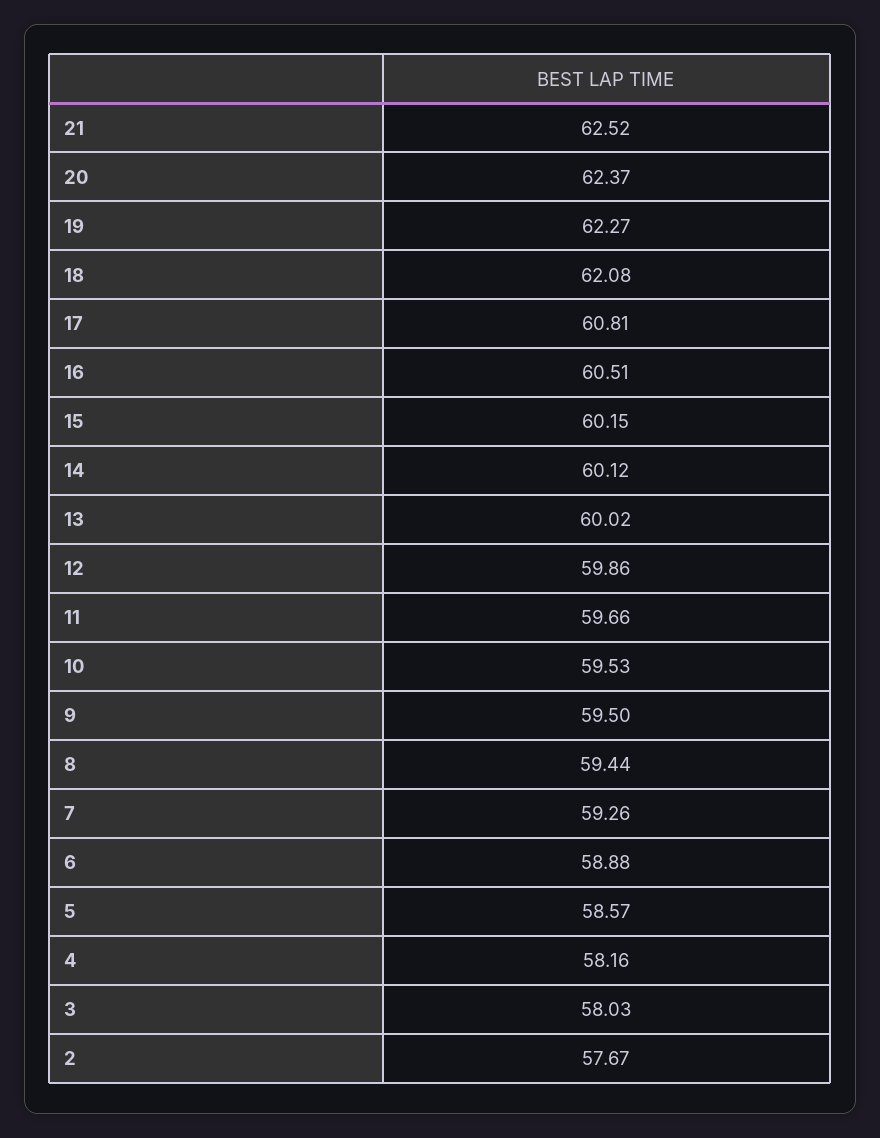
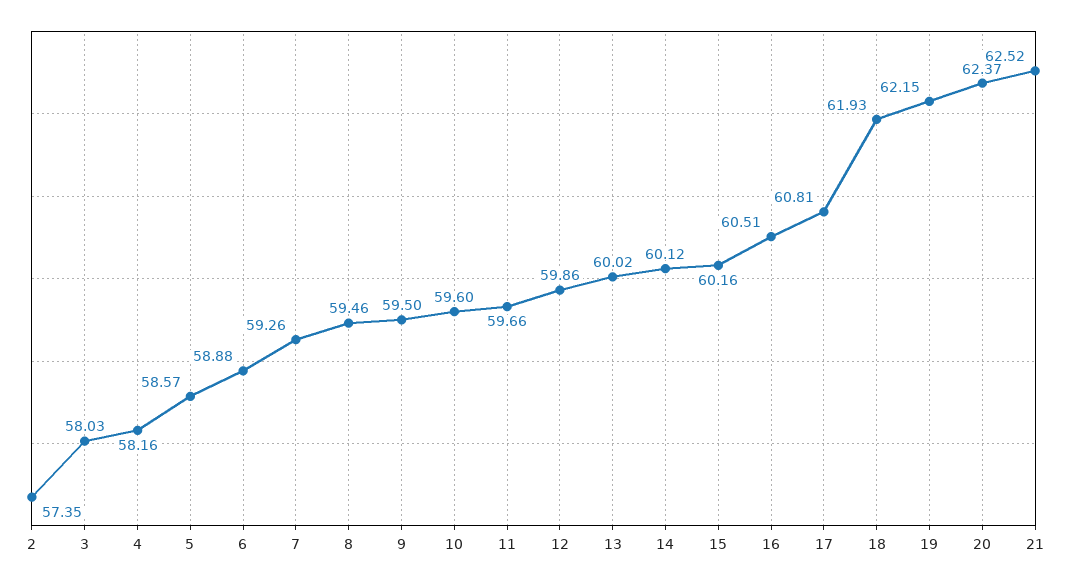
19: 62.27 -> 62.15
18: 62.08 -> 61.93
15: 60.15 -> 60.16
10: 59.53 -> 59.6
8: 59.44 -> 59.46
2: 57.67 -> 57.35

